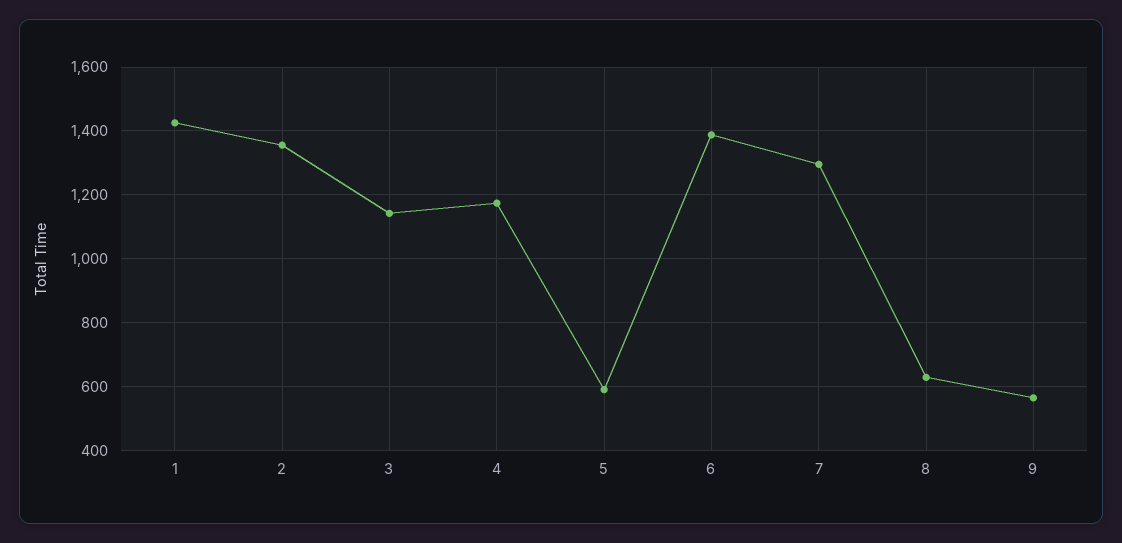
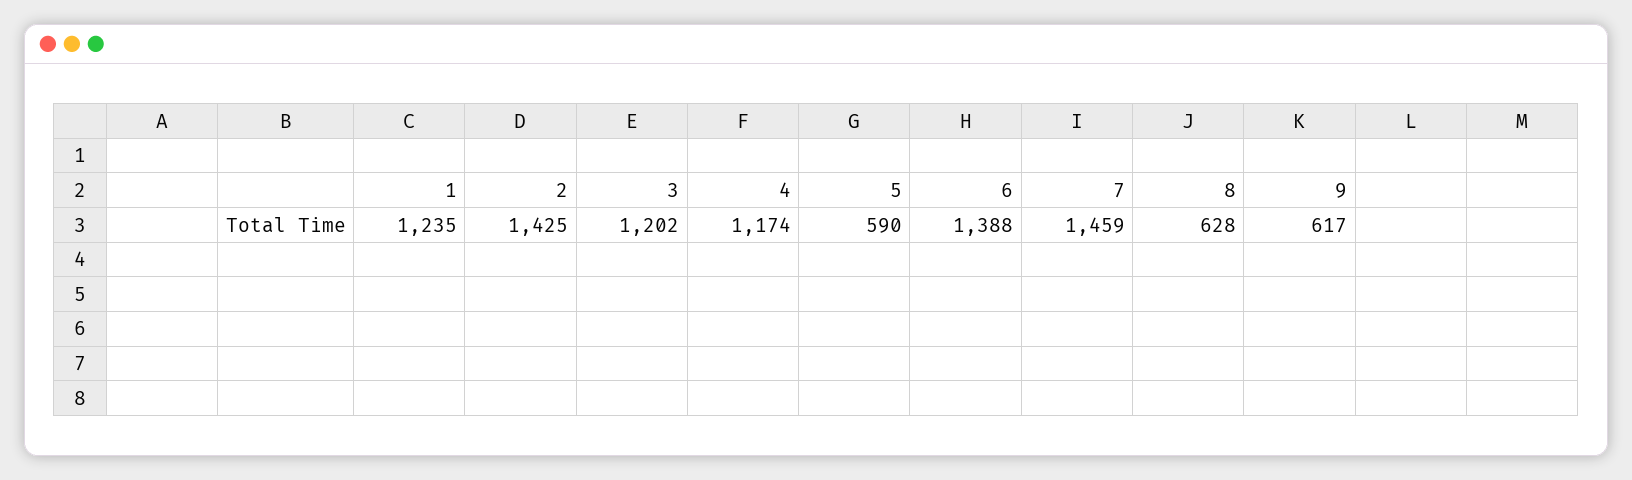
1: 1420 -> 1235
2: 1360 -> 1425
3: 1140 -> 1202
7: 1300 -> 1459
9: 560 -> 617

